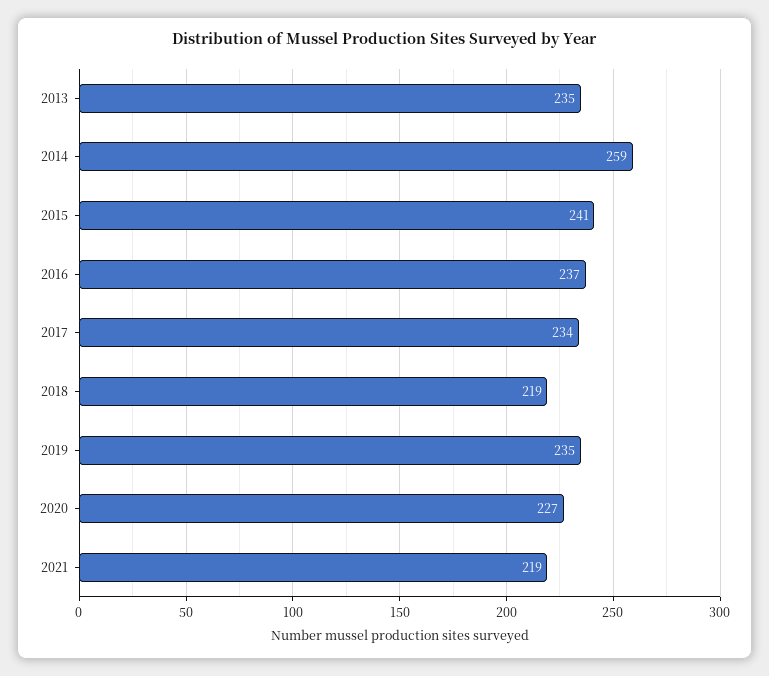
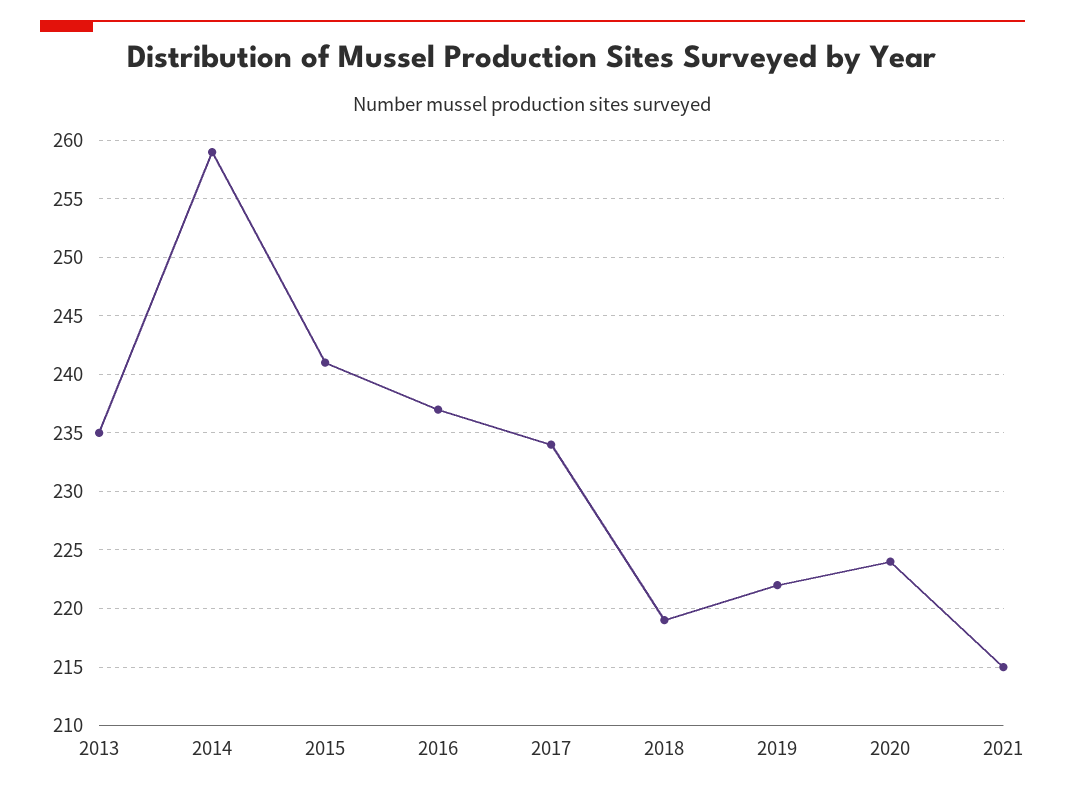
2019: 235 -> 222
2020: 227 -> 224
2021: 219 -> 215

